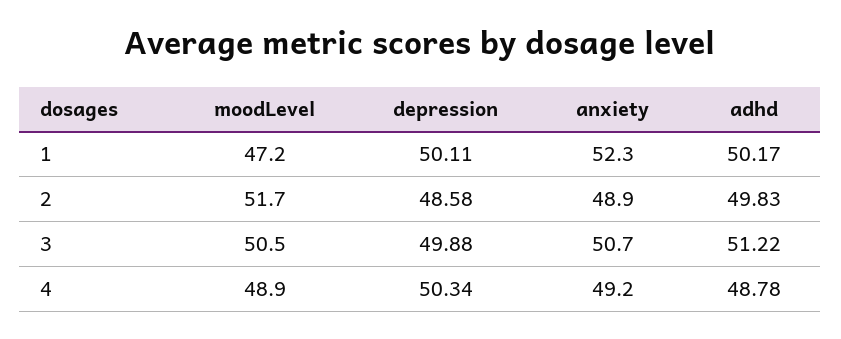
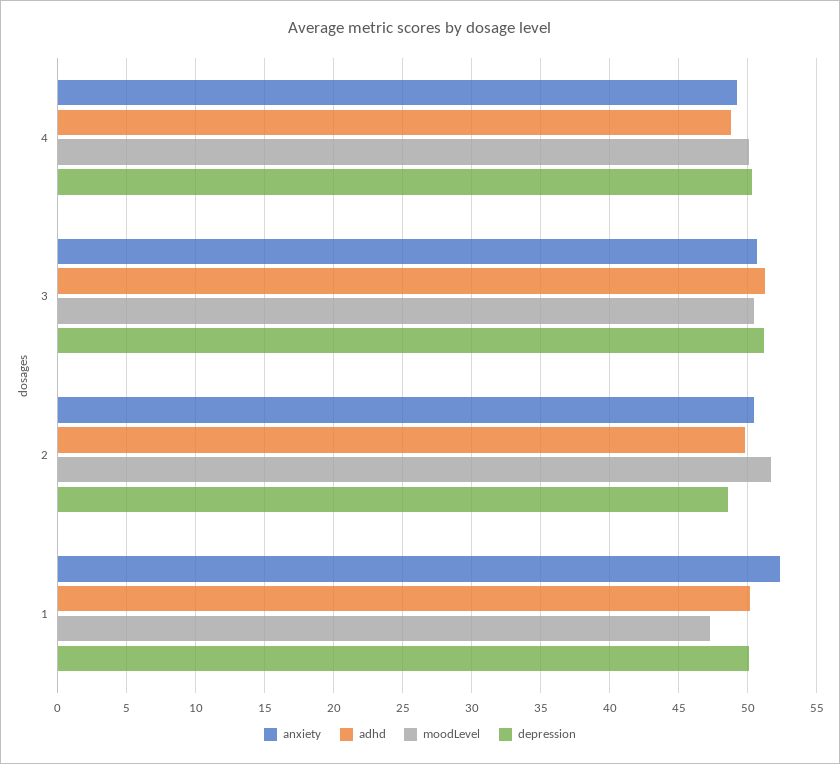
anxiety, 2: 48.9 -> 50.5
depression, 3: 49.88 -> 51
moodLevel, 4: 48.9 -> 50

